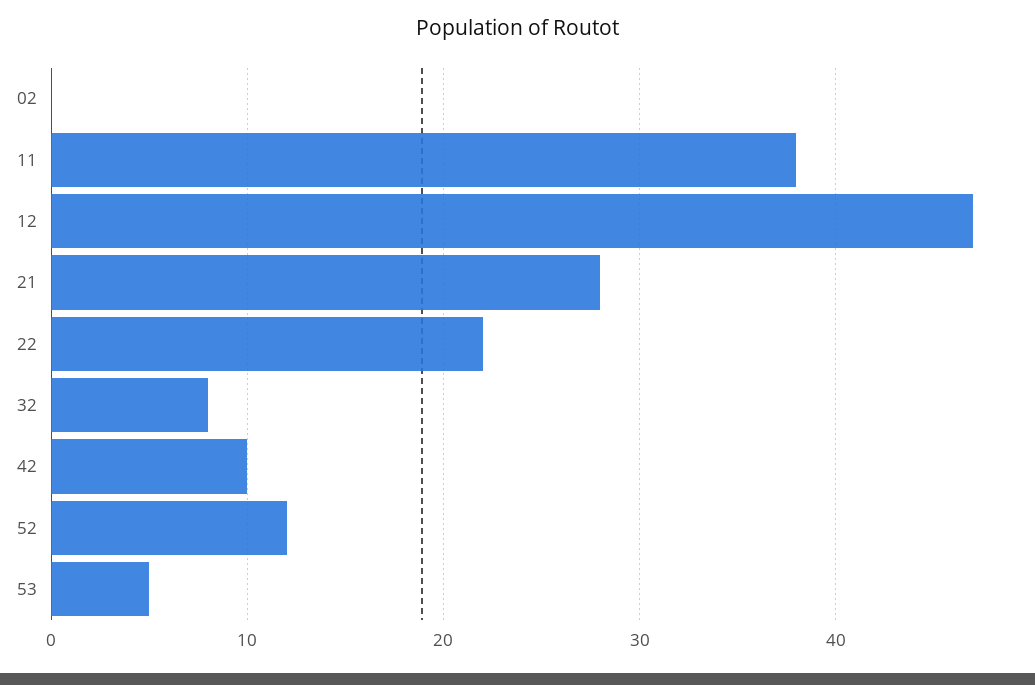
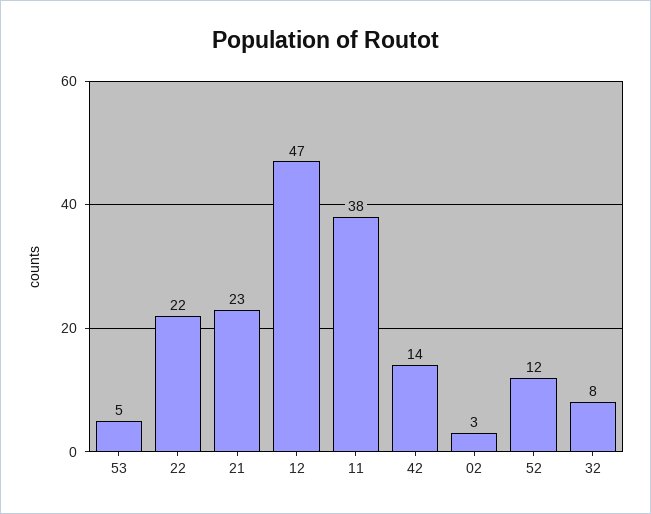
02: 0 -> 3
21: 28 -> 23
42: 10 -> 14

